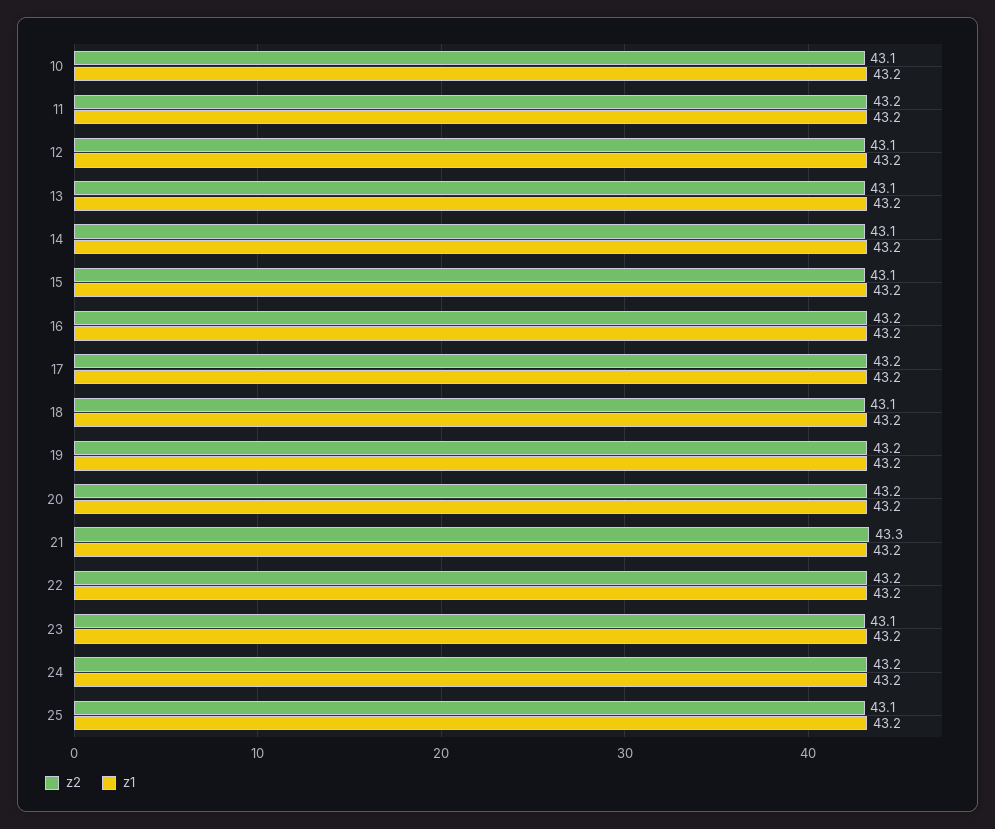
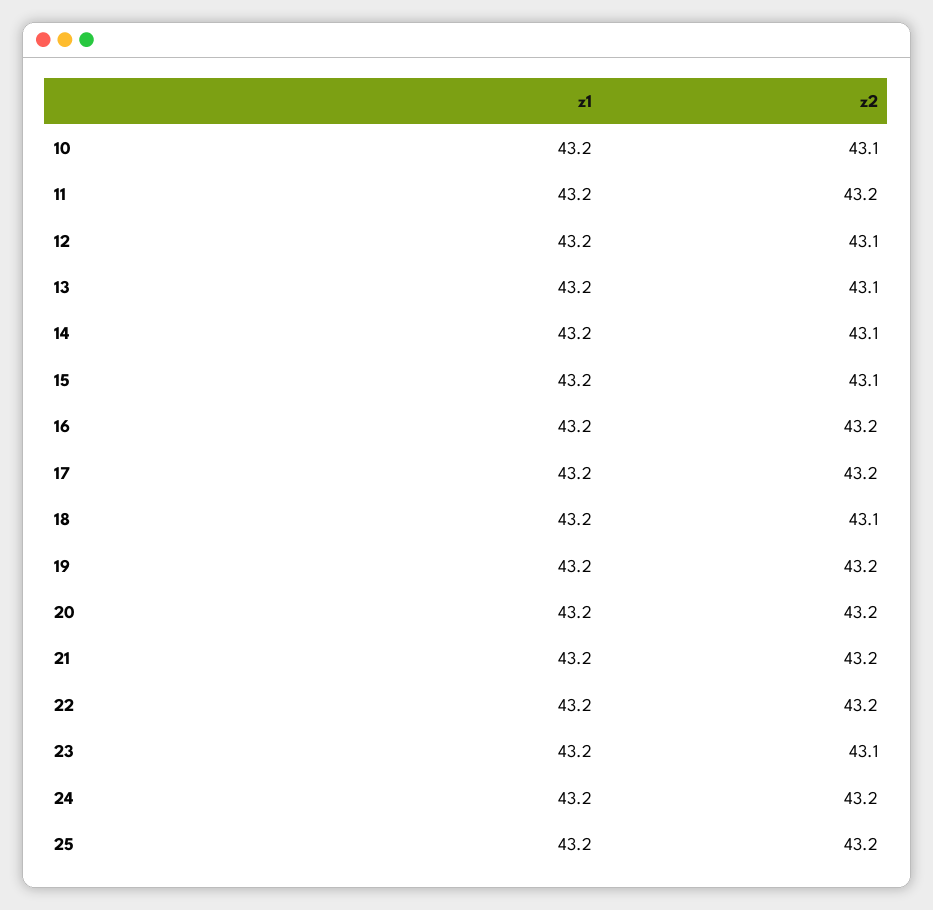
z2, 21: 43.3 -> 43.2
z2, 25: 43.1 -> 43.2

